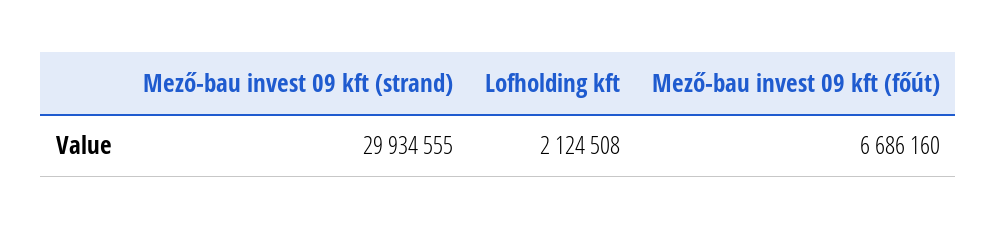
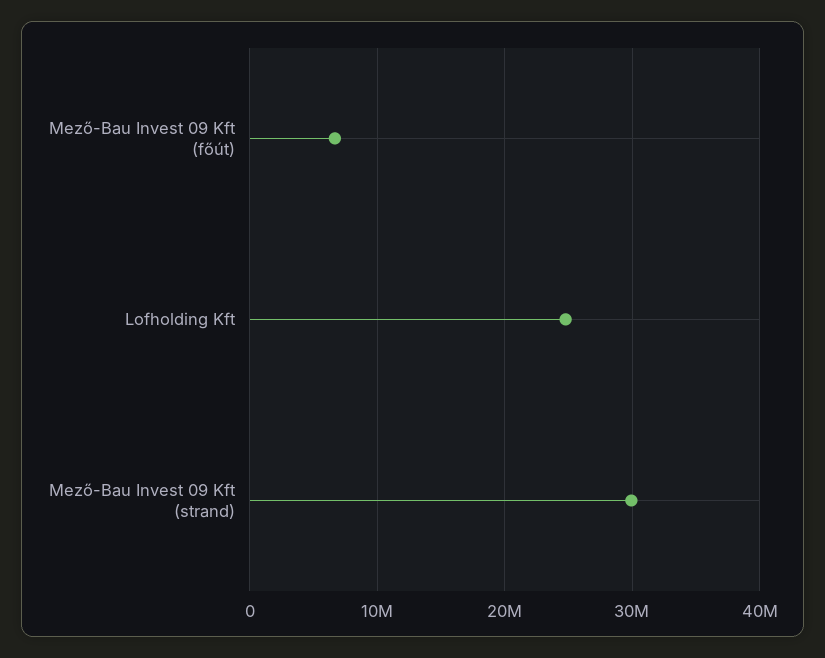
Lofholding kft: 2124508 -> 25000000

